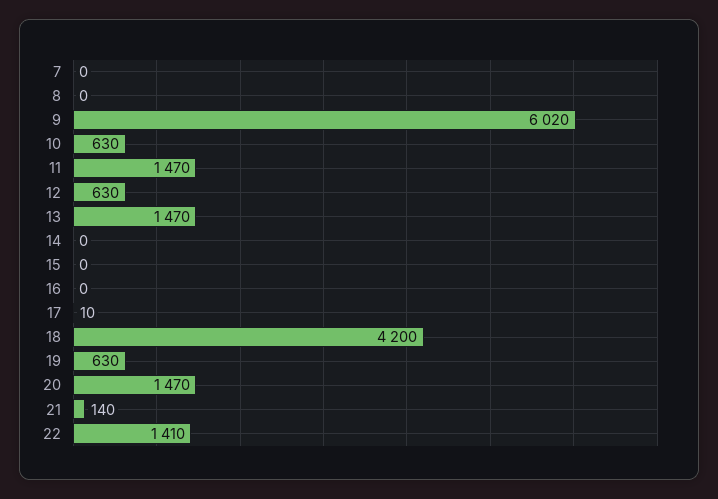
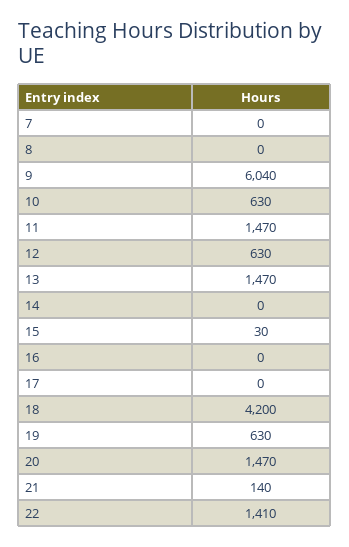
9: 6020 -> 6040
15: 0 -> 30
17: 10 -> 0

